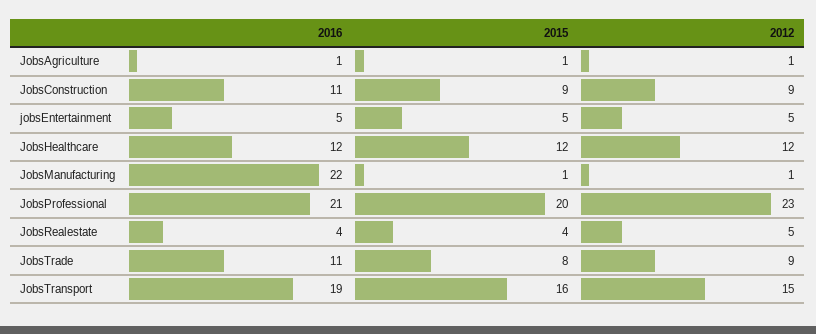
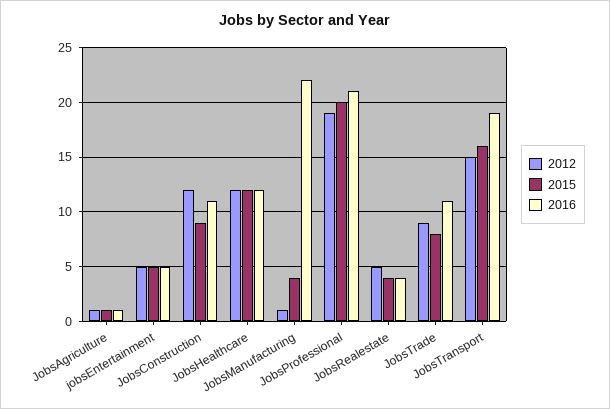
2012, JobsConstruction: 9 -> 12
2015, JobsManufacturing: 1 -> 4
2012, JobsProfessional: 23 -> 19

